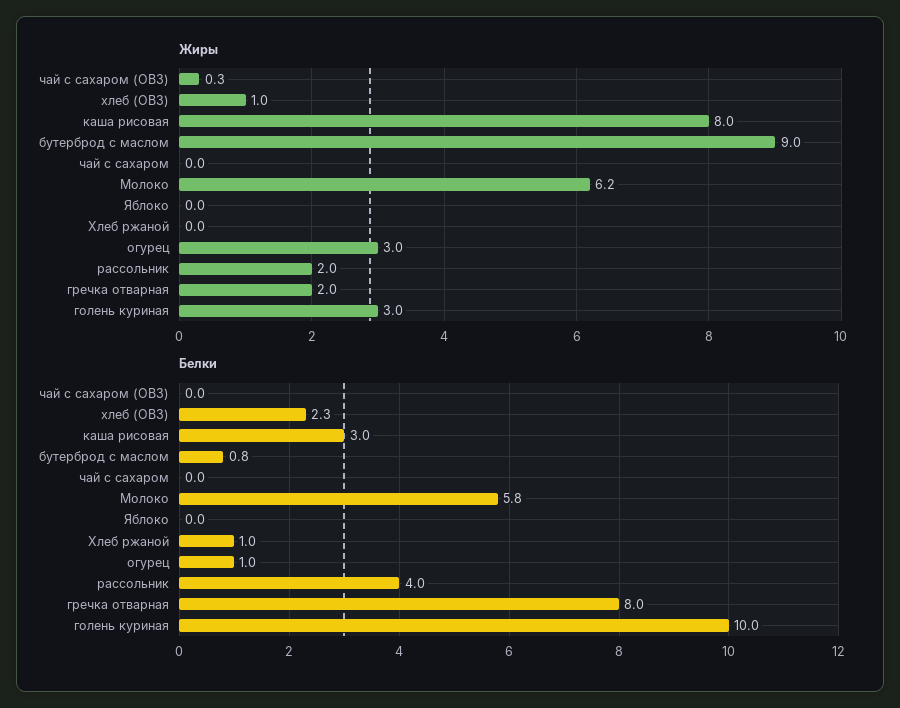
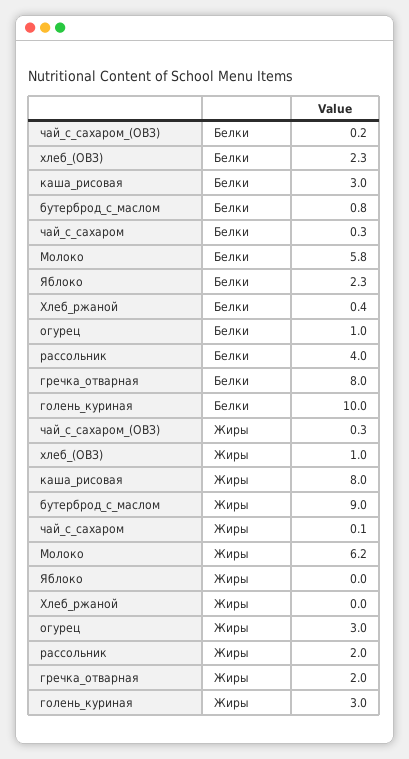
Жиры, чай с сахаром: 0 -> 0.1
Белки, чай с сахаром (ОВЗ): 0 -> 0.2
Белки, чай с сахаром: 0 -> 0.3
Белки, Яблоко: 0 -> 2.3
Белки, Хлеб ржаной: 1 -> 0.4

